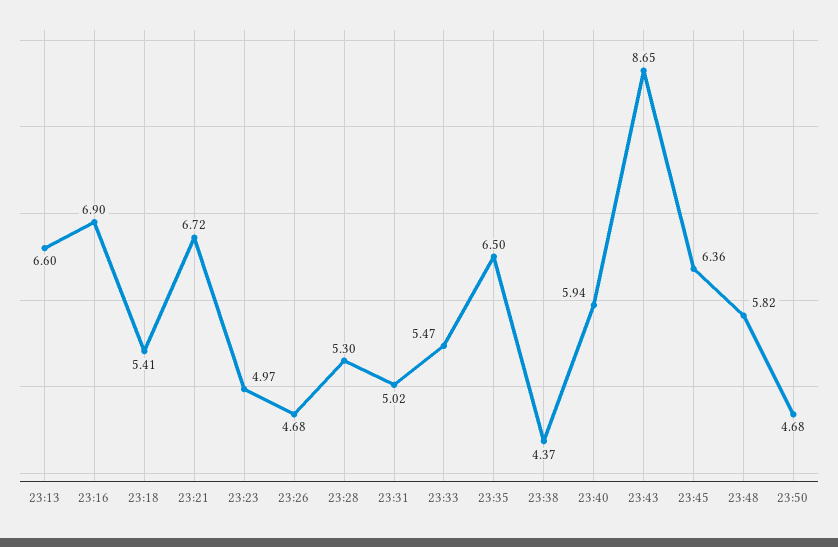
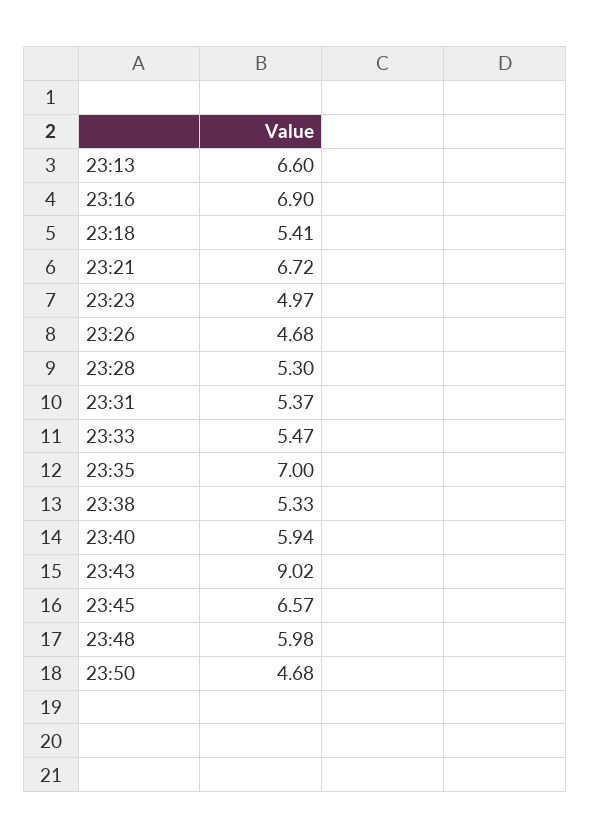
23:31: 5.02 -> 5.37
23:35: 6.5 -> 7
23:38: 4.37 -> 5.33
23:43: 8.65 -> 9.02
23:45: 6.36 -> 6.57
23:48: 5.82 -> 5.98

